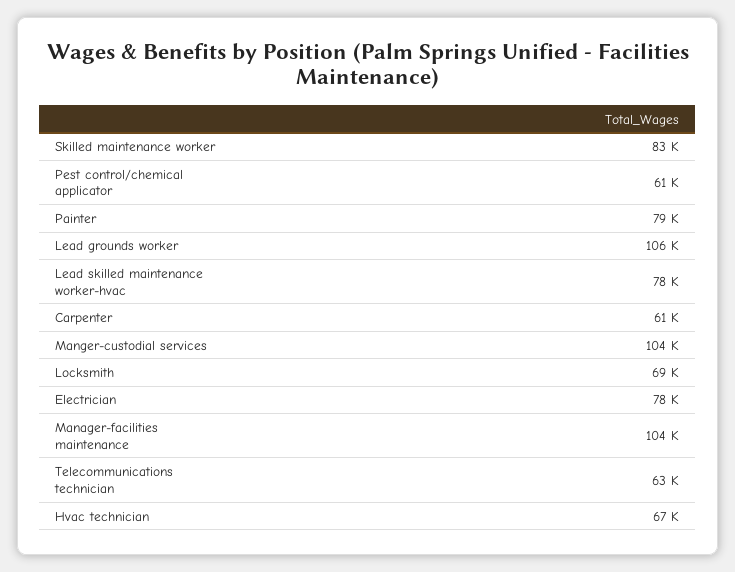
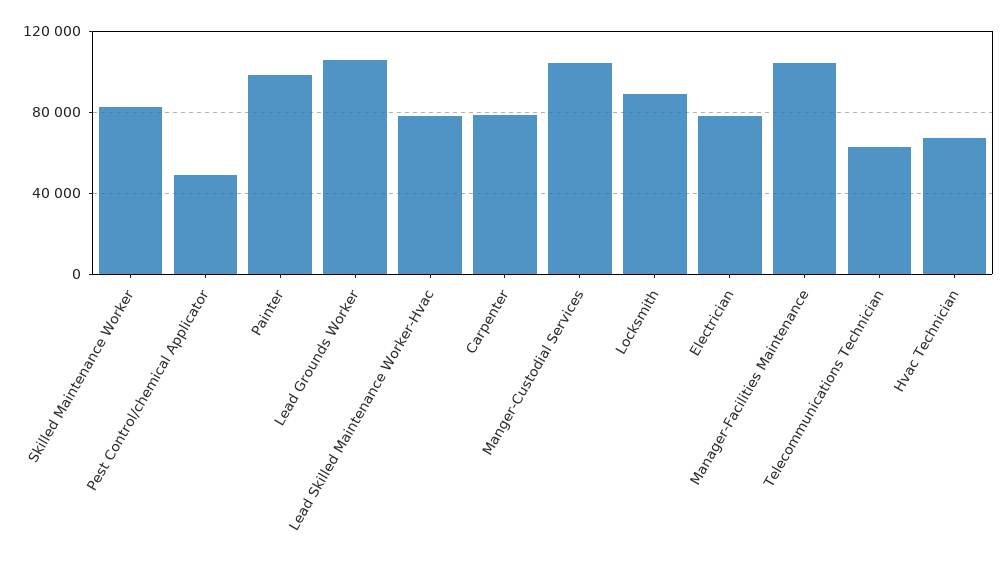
Pest control/chemical applicator: 61000 -> 50000
Painter: 79000 -> 100000
Carpenter: 61000 -> 80000
Locksmith: 69000 -> 90000

